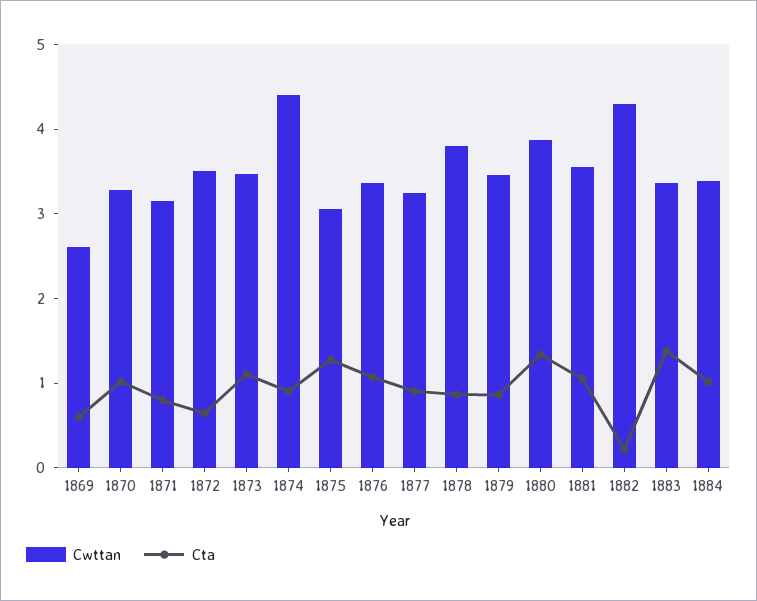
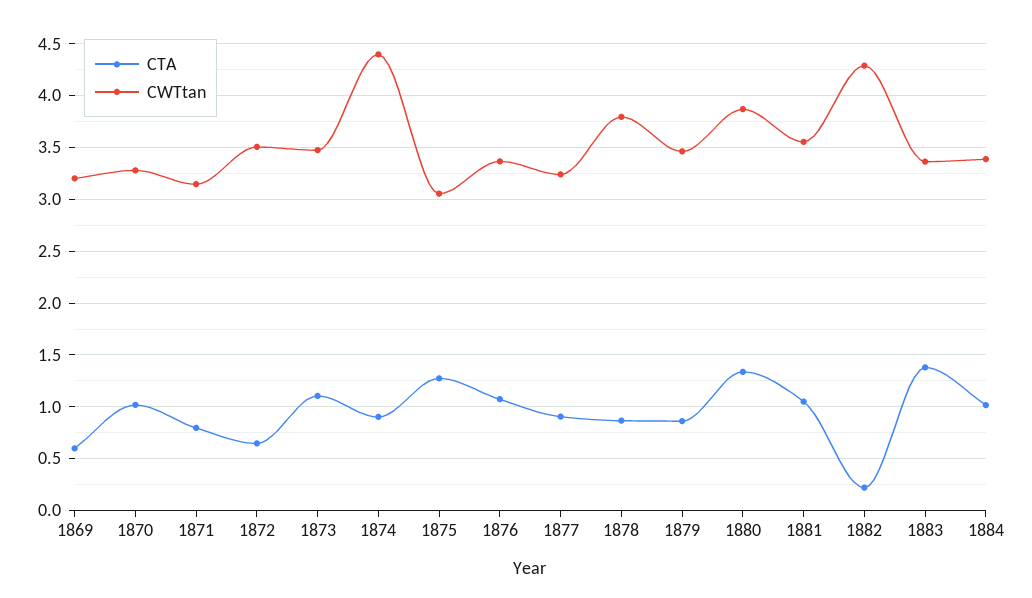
Cwttan, 1869: 2.6 -> 3.2

